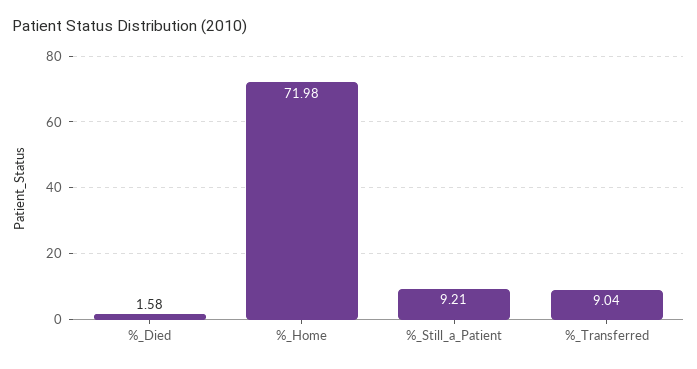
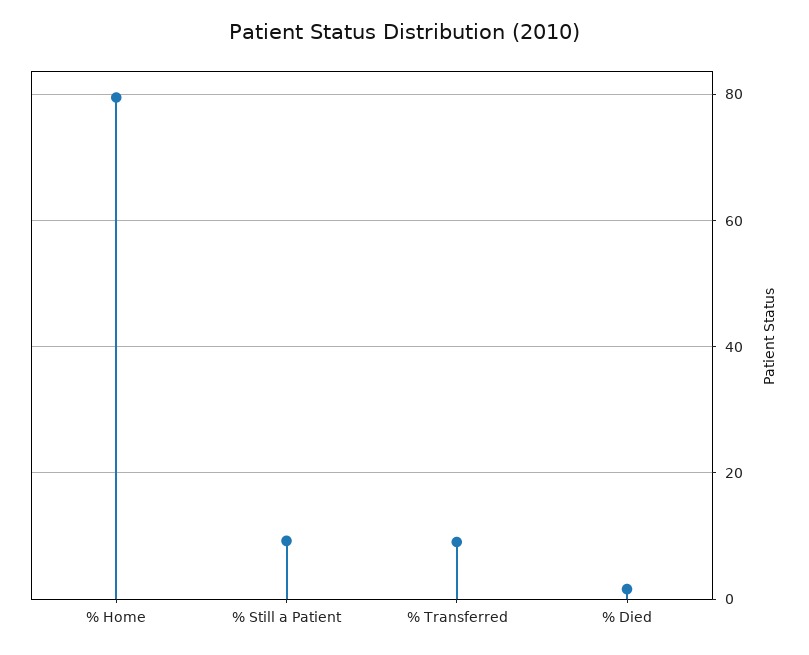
%_Home: 71.98 -> 80

